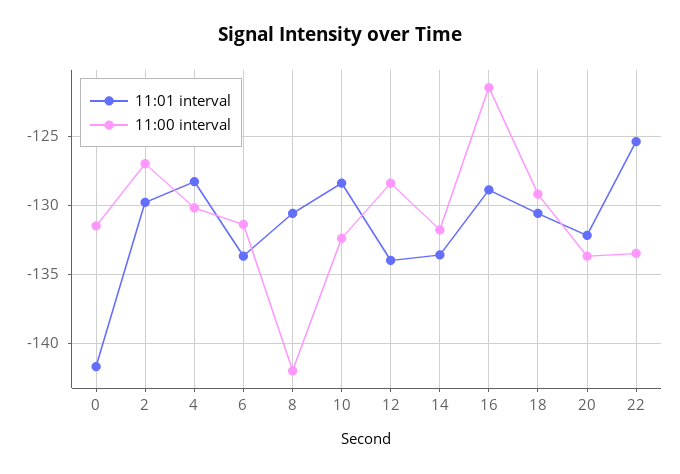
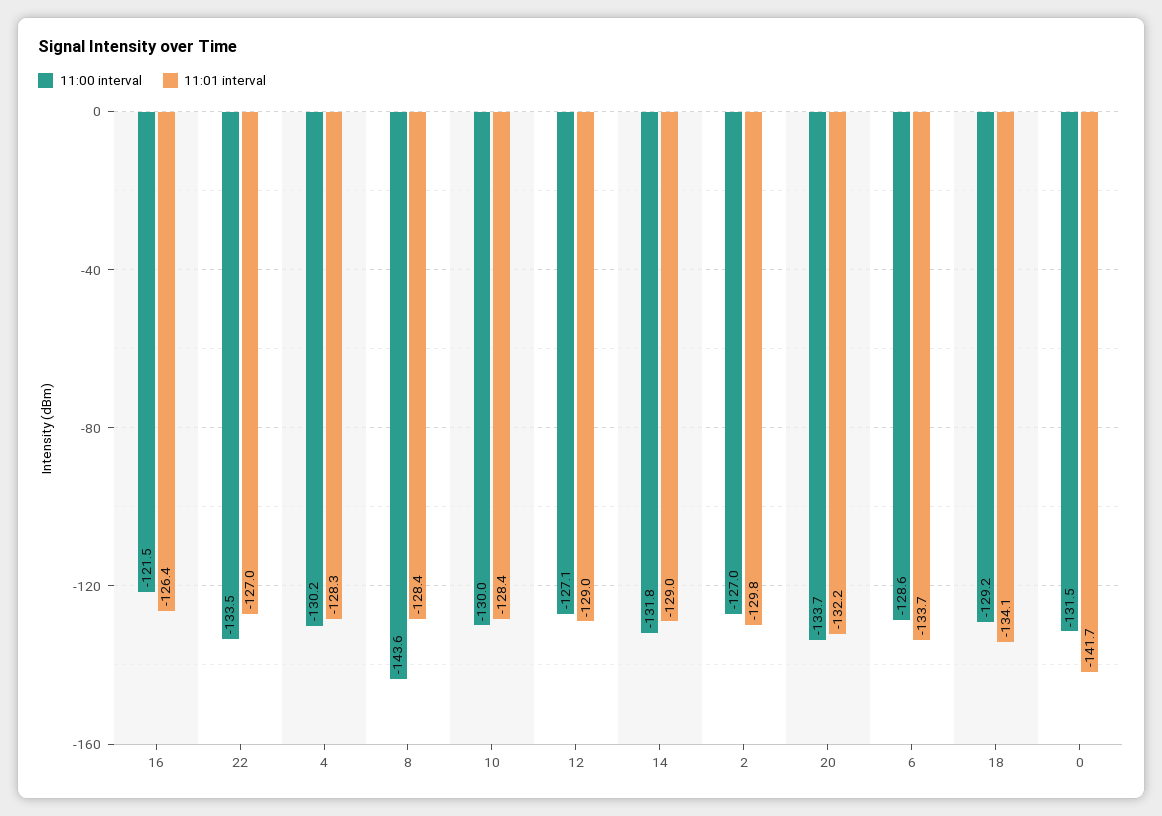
11:00 interval, 6: -131.5 -> -128.6
11:01 interval, 8: -130.5 -> -128.4
11:00 interval, 8: -142 -> -143.6
11:00 interval, 10: -132.5 -> -130
11:01 interval, 12: -134 -> -129
11:00 interval, 12: -128.5 -> -127.1
11:01 interval, 14: -133.5 -> -129
11:01 interval, 16: -129 -> -126.4
11:01 interval, 18: -130.5 -> -134.1
11:01 interval, 22: -125.5 -> -127

